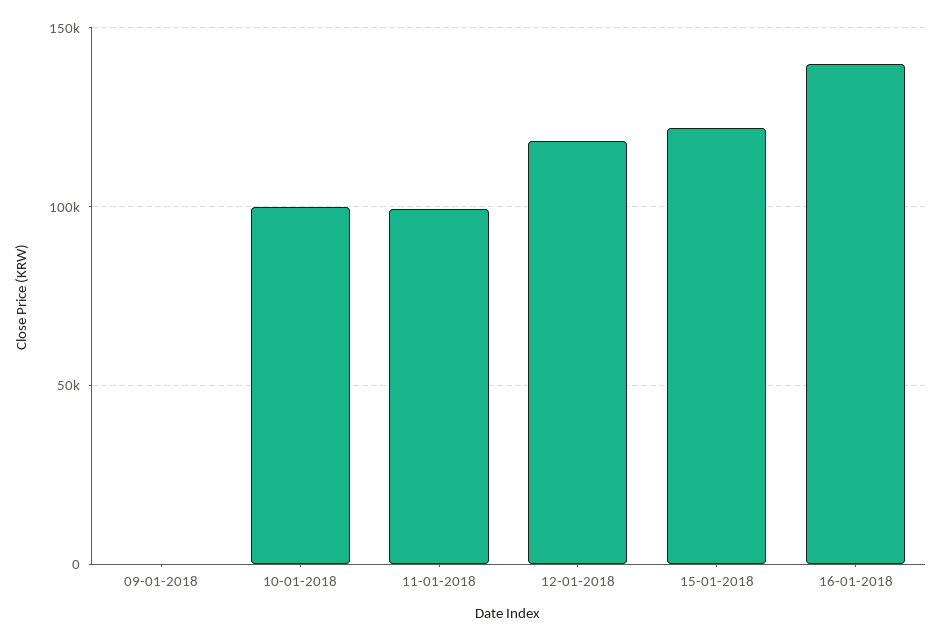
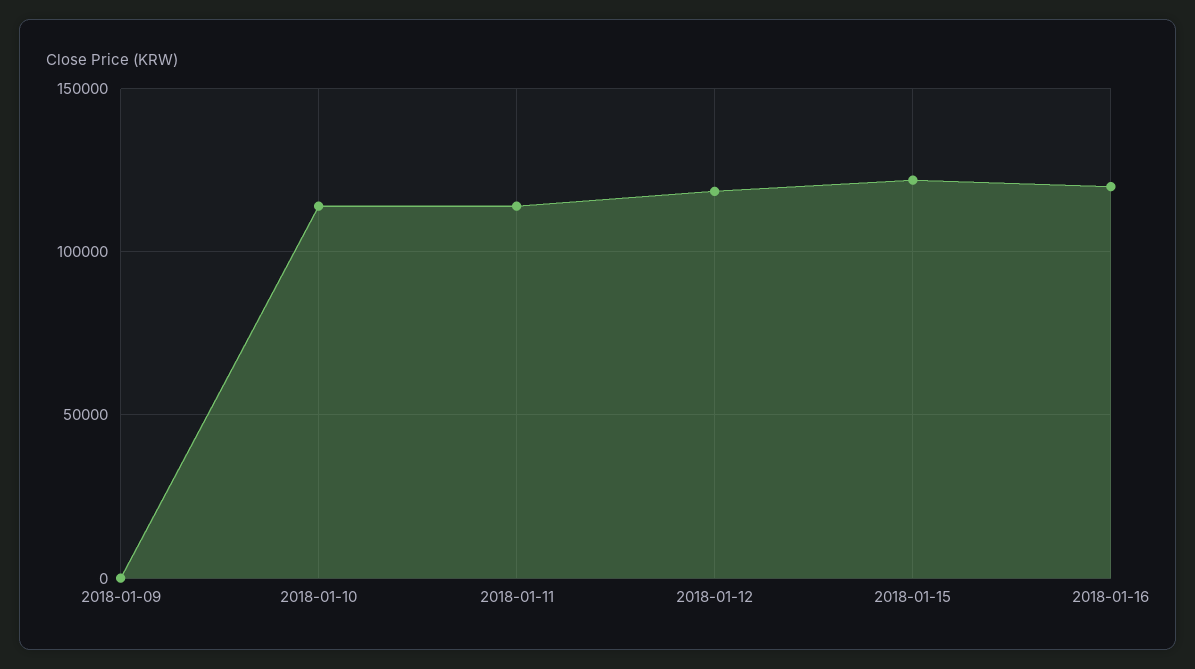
10-01-2018: 100000 -> 115000
11-01-2018: 100000 -> 115000
16-01-2018: 140000 -> 120000

